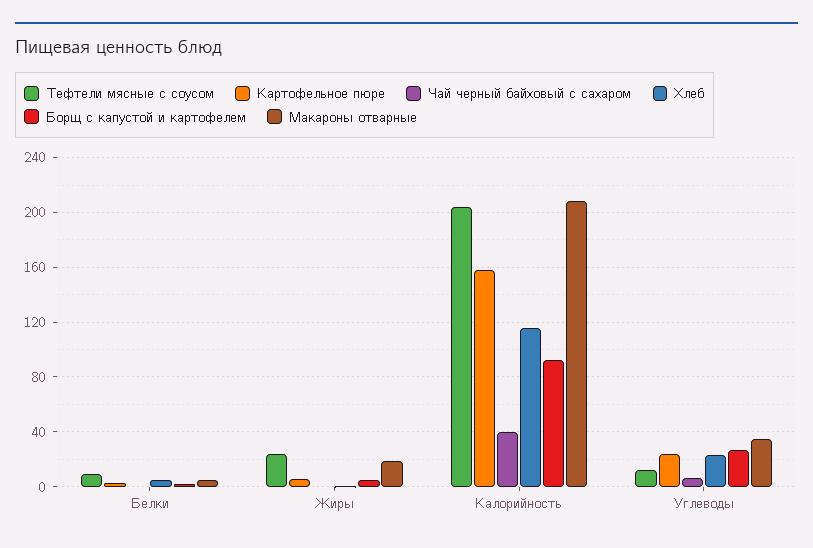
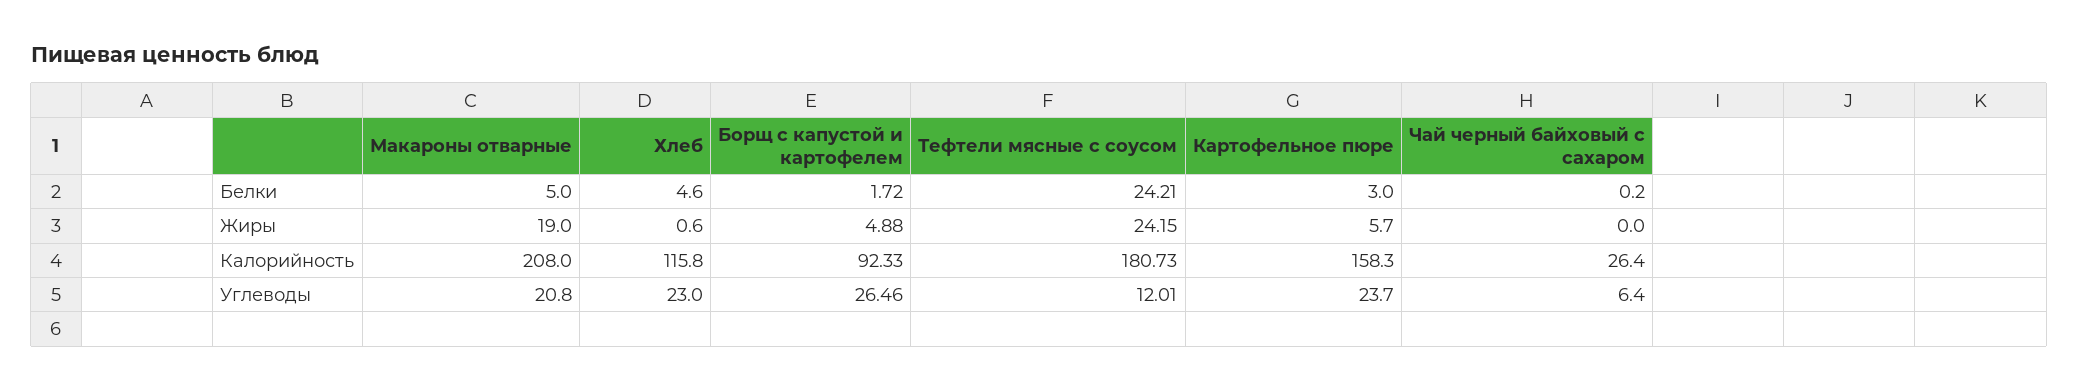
Тефтели мясные с соусом, Белки: 10 -> 24.21
Тефтели мясные с соусом, Калорийность: 205 -> 180.73
Чай черный байховый с сахаром, Калорийность: 40 -> 26.4
Макароны отварные, Углеводы: 35 -> 20.8

